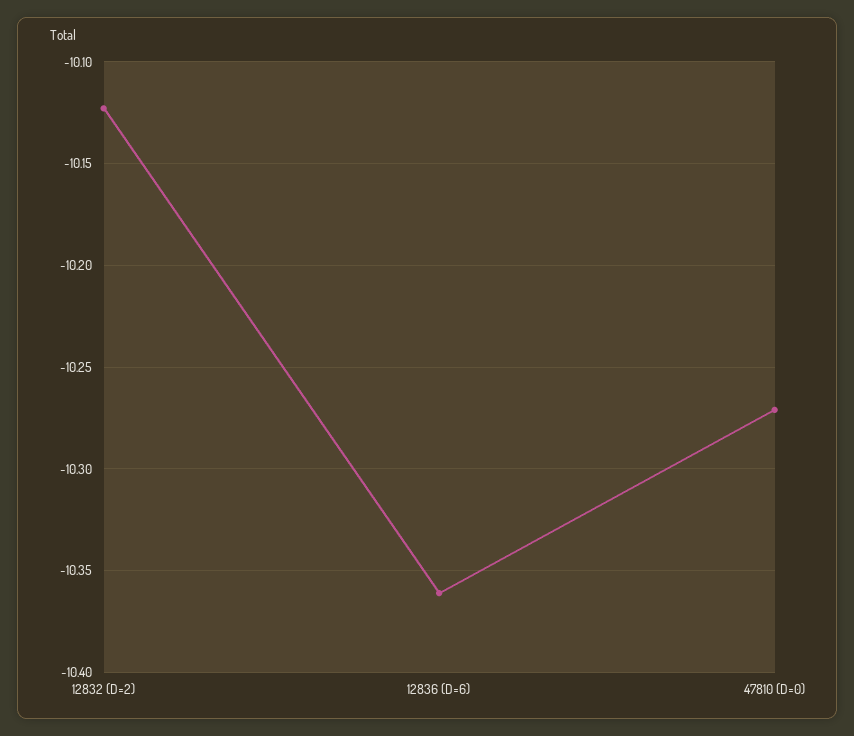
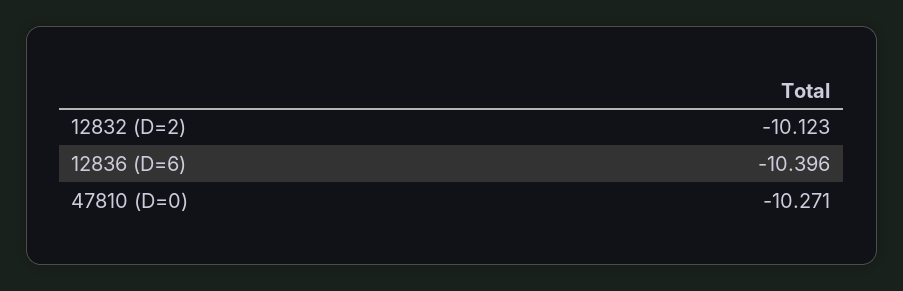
12836 (D=6): -10.36 -> -10.396

